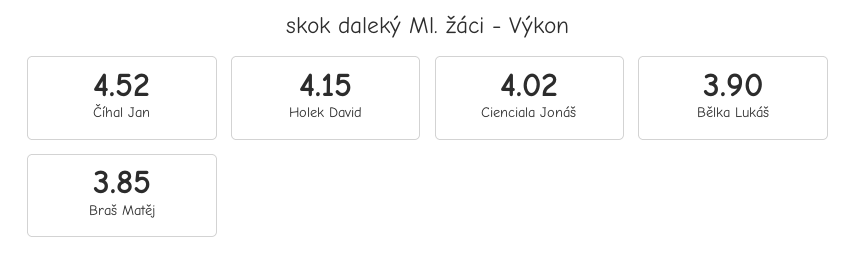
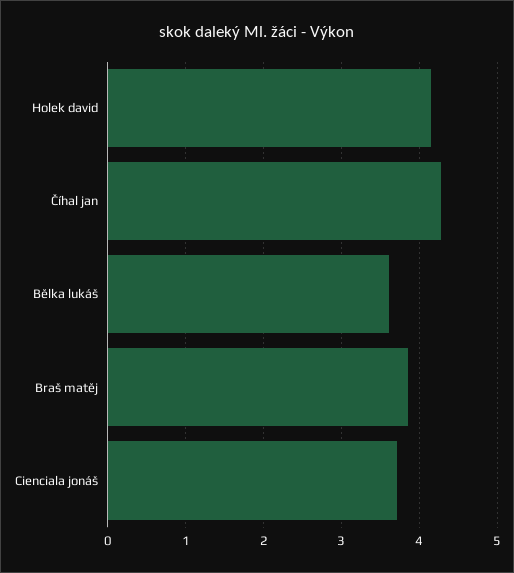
Číhal Jan: 4.52 -> 4.3
Cienciala Jonáš: 4.02 -> 3.7
Bělka Lukáš: 3.9 -> 3.6

